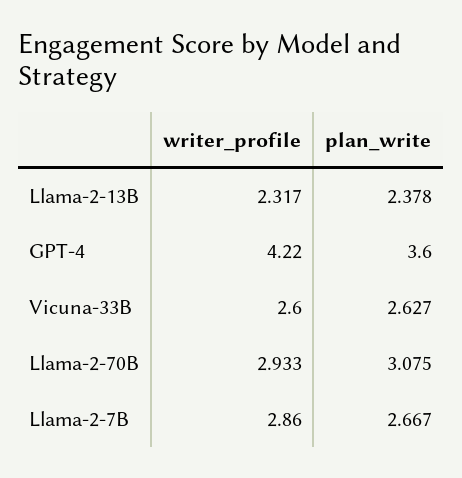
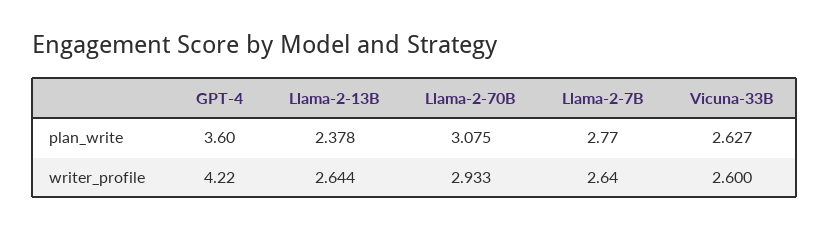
writer_profile, Llama-2-13B: 2.317 -> 2.644
writer_profile, Llama-2-7B: 2.86 -> 2.64
plan_write, Llama-2-7B: 2.667 -> 2.77

